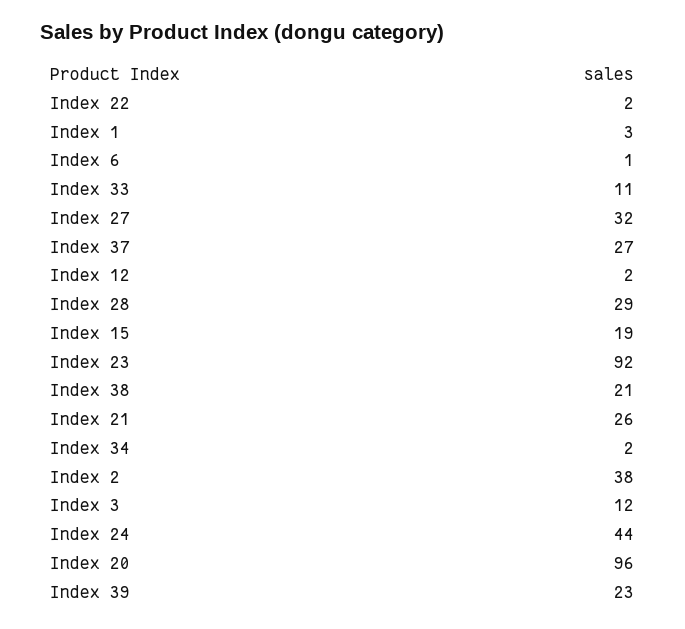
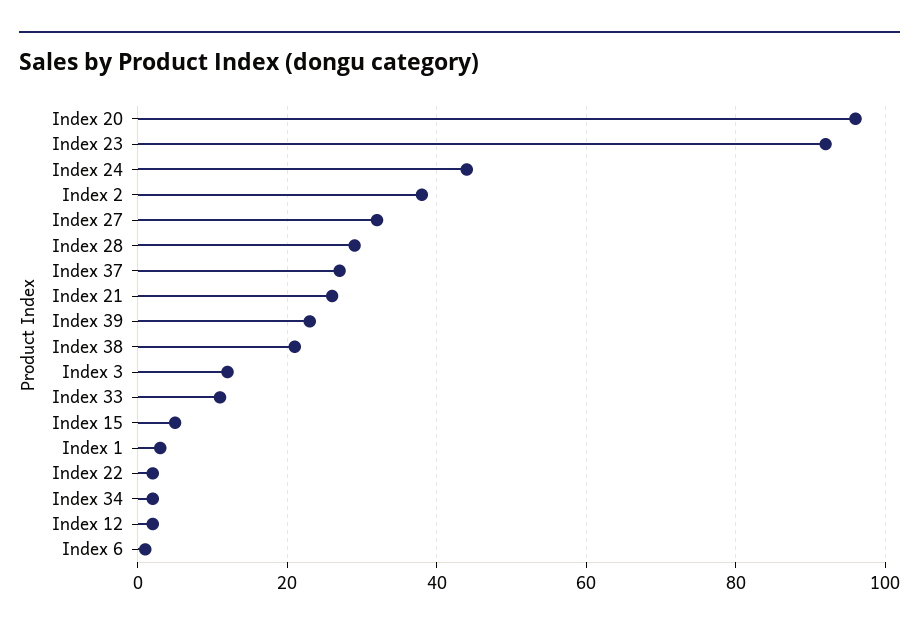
Index 15: 19 -> 5

